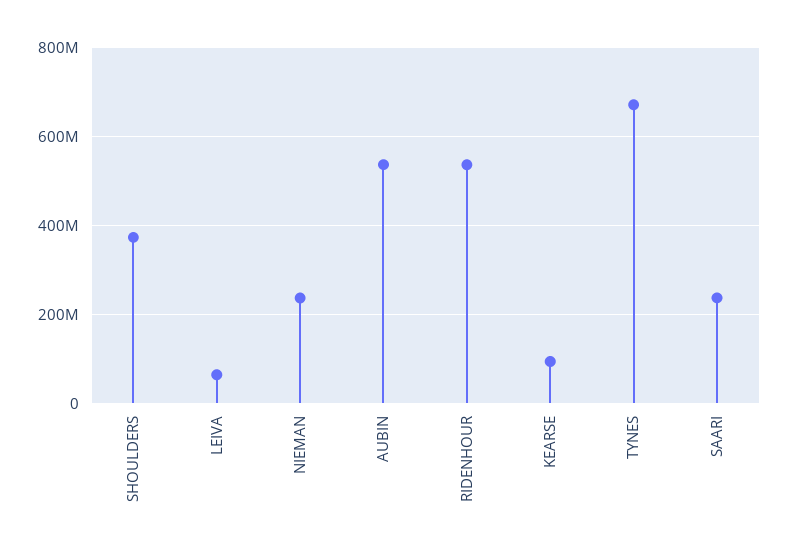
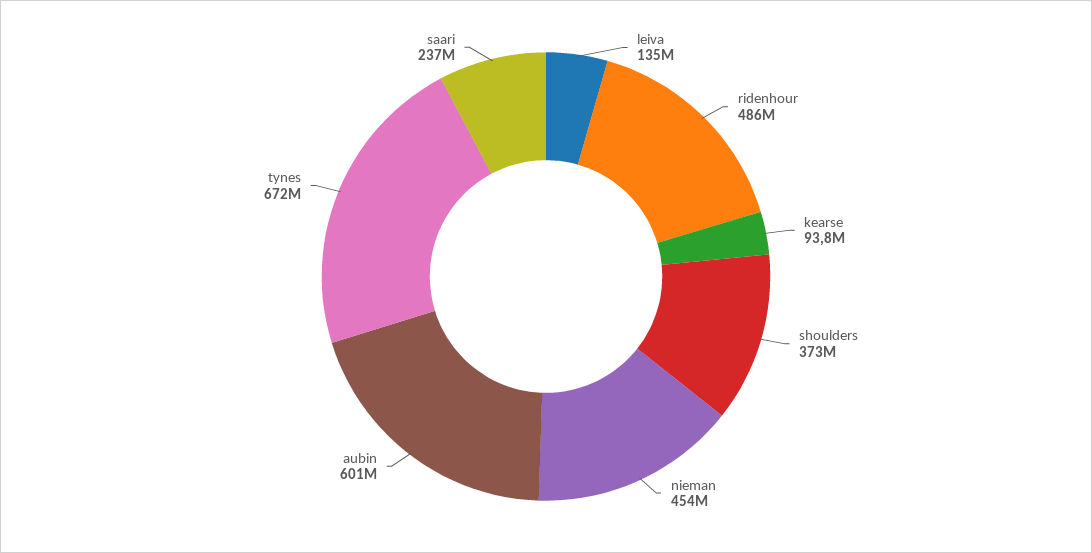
LEIVA: 60000000 -> 135000000
NIEMAN: 240000000 -> 454000000
AUBIN: 540000000 -> 601000000
RIDENHOUR: 540000000 -> 486000000

